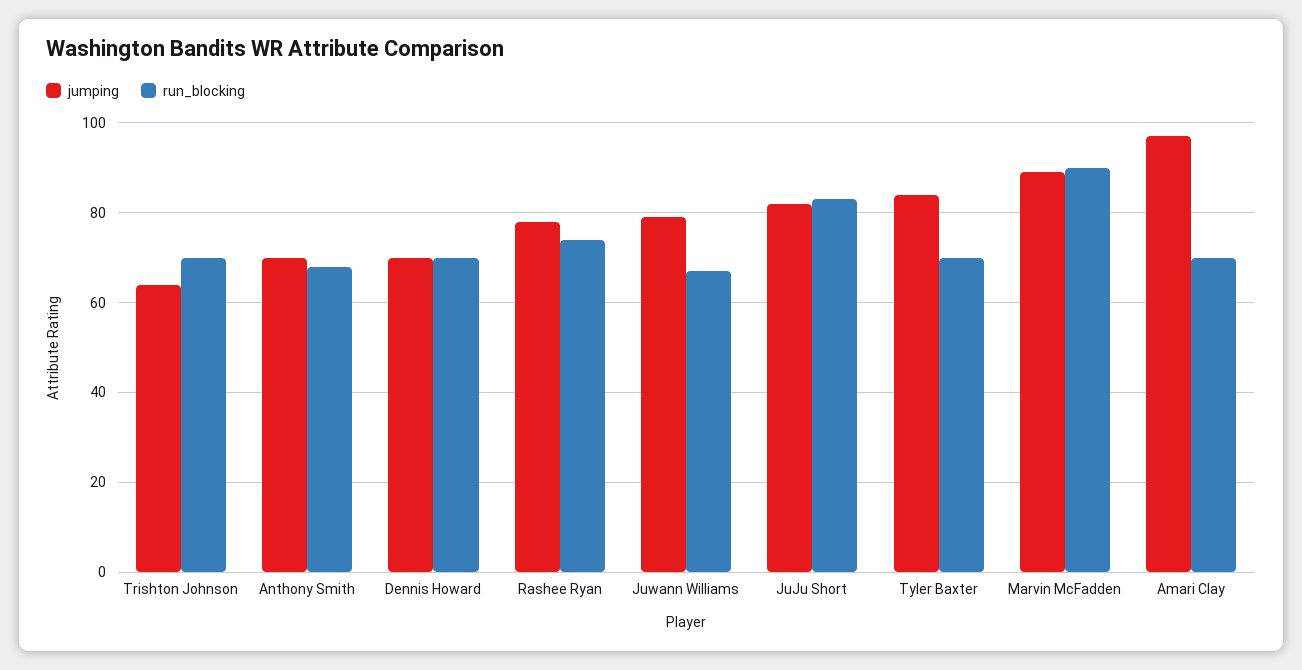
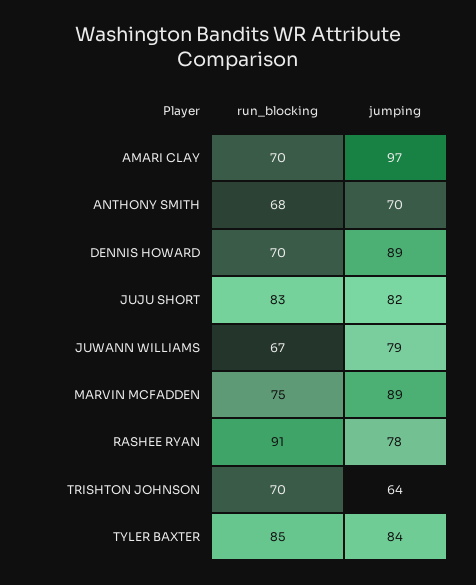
jumping, Dennis Howard: 70 -> 89
run_blocking, Rashee Ryan: 75 -> 91
run_blocking, Tyler Baxter: 70 -> 85
run_blocking, Marvin McFadden: 90 -> 75

